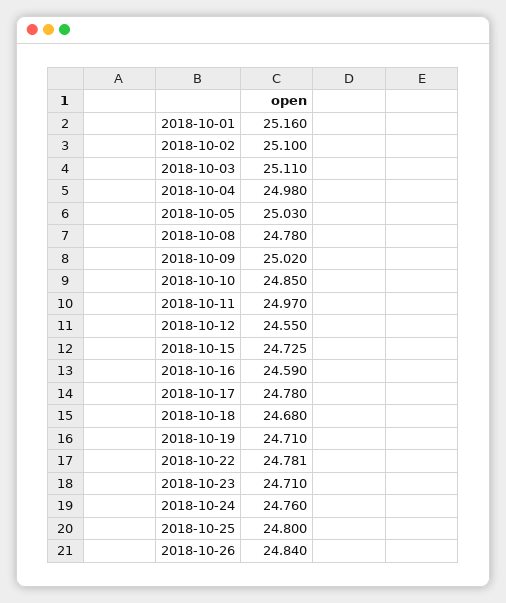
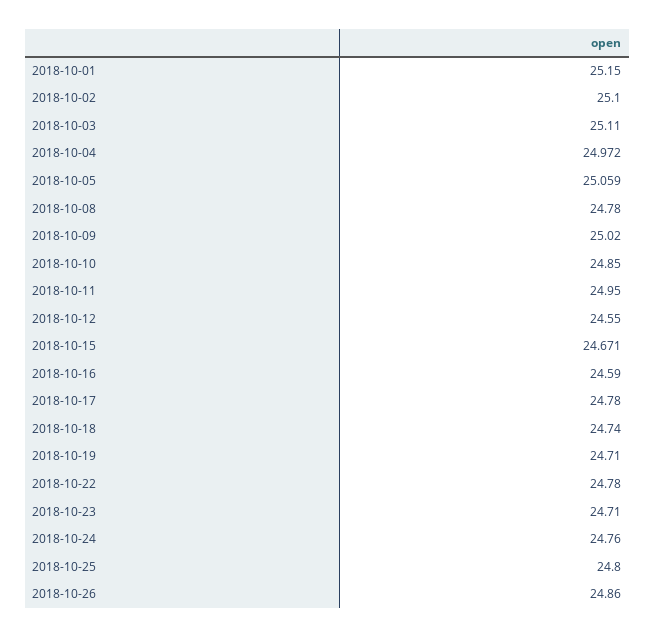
2018-10-01: 25.16 -> 25.15
2018-10-04: 24.98 -> 24.972
2018-10-05: 25.03 -> 25.059
2018-10-11: 24.97 -> 24.95
2018-10-15: 24.725 -> 24.671
2018-10-18: 24.68 -> 24.74
2018-10-22: 24.781 -> 24.78
2018-10-26: 24.84 -> 24.86

